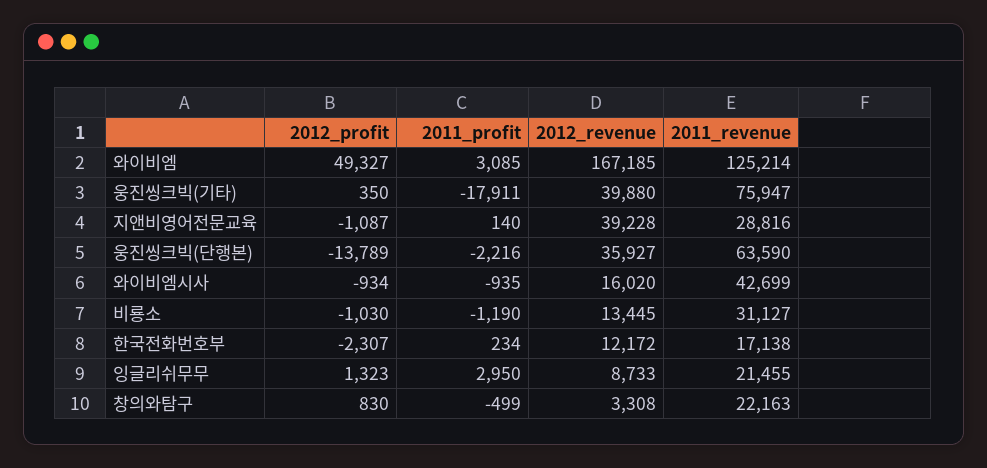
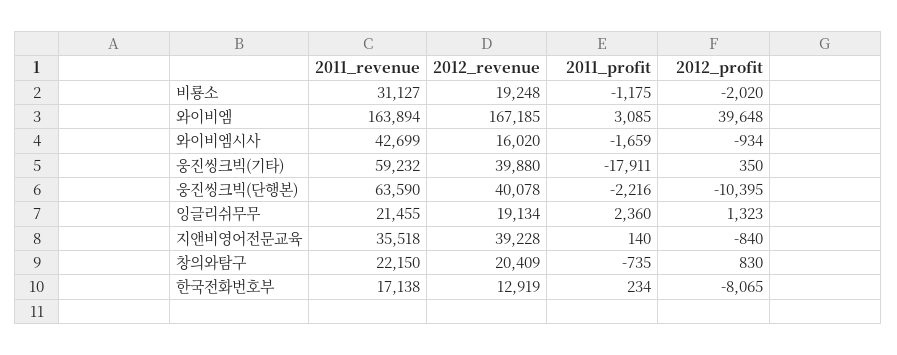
2012_profit, 와이비엠: 49327 -> 39648
2011_revenue, 와이비엠: 125214 -> 163894
2011_revenue, 웅진씽크빅(기타): 75947 -> 59232
2012_profit, 지앤비영어전문교육: -1087 -> -840
2011_revenue, 지앤비영어전문교육: 28816 -> 35518
2012_profit, 웅진씽크빅(단행본): -13789 -> -10395
2012_revenue, 웅진씽크빅(단행본): 35927 -> 40078
2011_profit, 와이비엠시사: -935 -> -1659
2012_profit, 비룡소: -1030 -> -2020
2011_profit, 비룡소: -1190 -> -1175
2012_revenue, 비룡소: 13445 -> 19248
2012_profit, 한국전화번호부: -2307 -> -8065
2012_revenue, 한국전화번호부: 12172 -> 12919
2011_profit, 잉글리쉬무무: 2950 -> 2360
2012_revenue, 잉글리쉬무무: 8733 -> 19134
2011_profit, 창의와탐구: -499 -> -735
2012_revenue, 창의와탐구: 3308 -> 20409
2011_revenue, 창의와탐구: 22163 -> 22150

